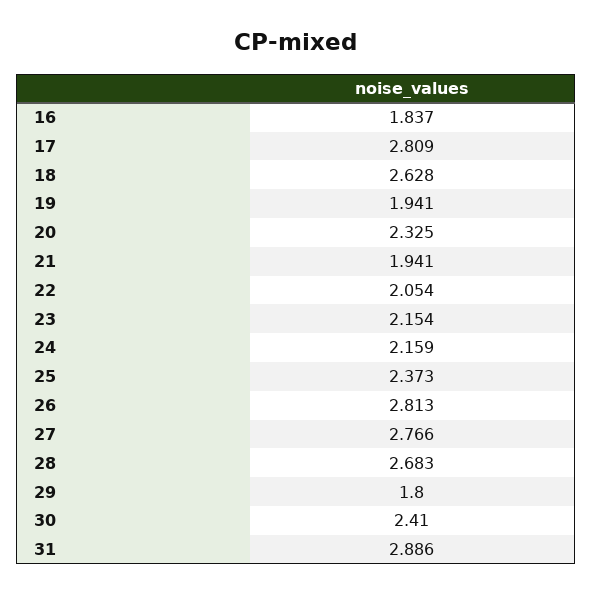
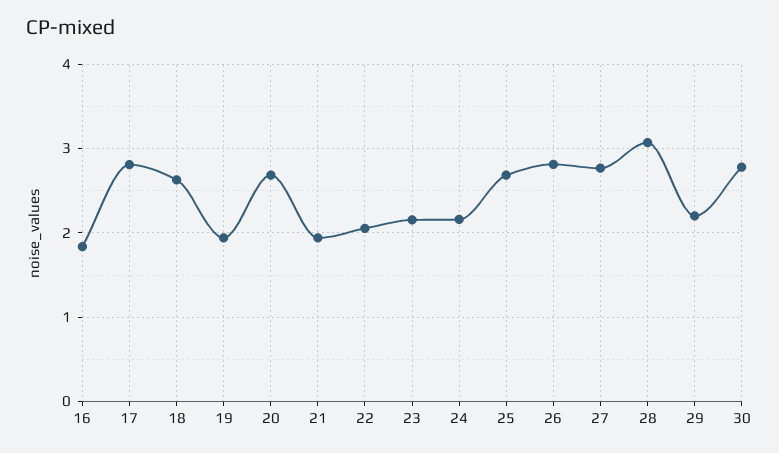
20: 2.325 -> 2.7
25: 2.373 -> 2.7
28: 2.683 -> 3.1
29: 1.8 -> 2.2
30: 2.41 -> 2.8
31: 2.886 -> none

